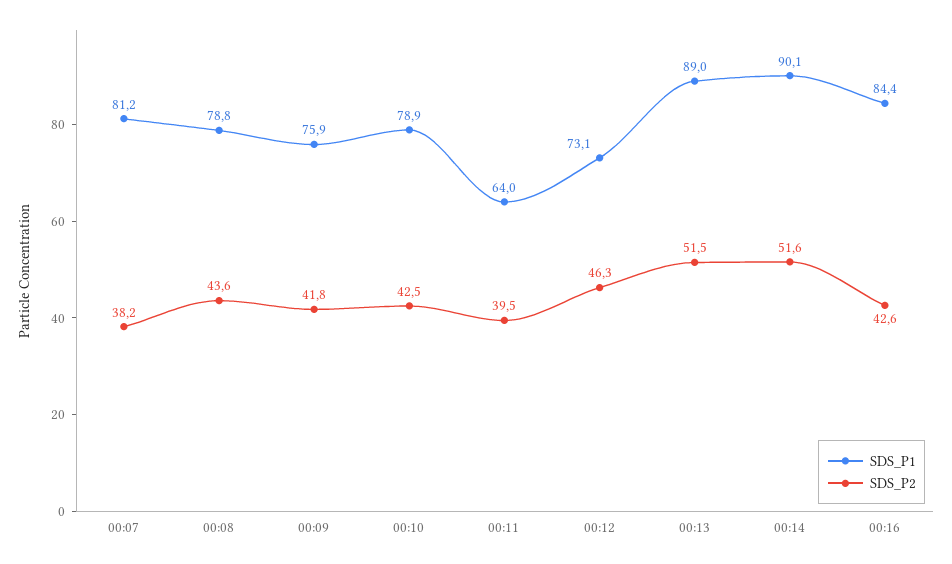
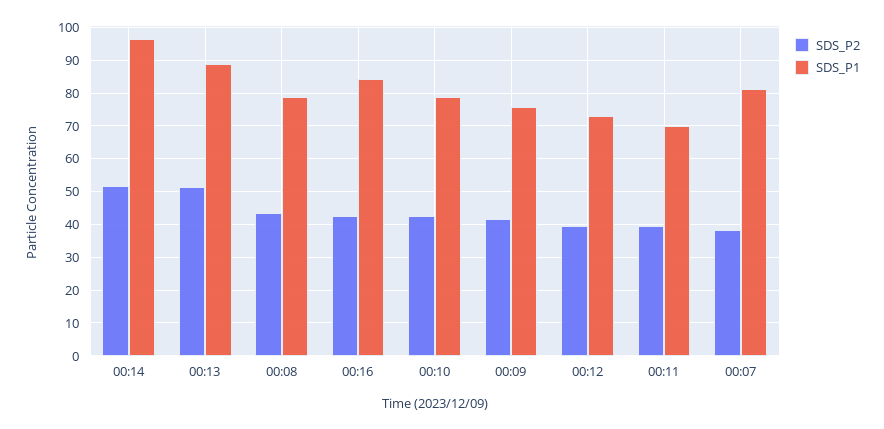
SDS_P1, 00:11: 64 -> 70
SDS_P2, 00:12: 46.3 -> 40
SDS_P1, 00:14: 90.1 -> 96

